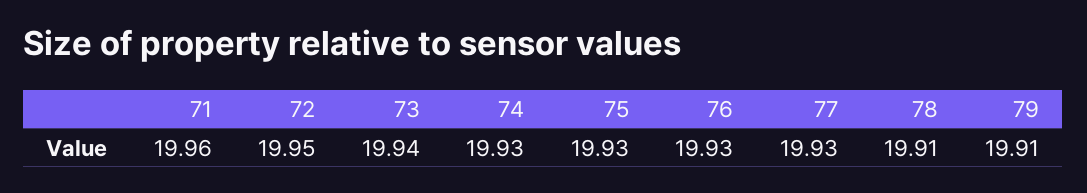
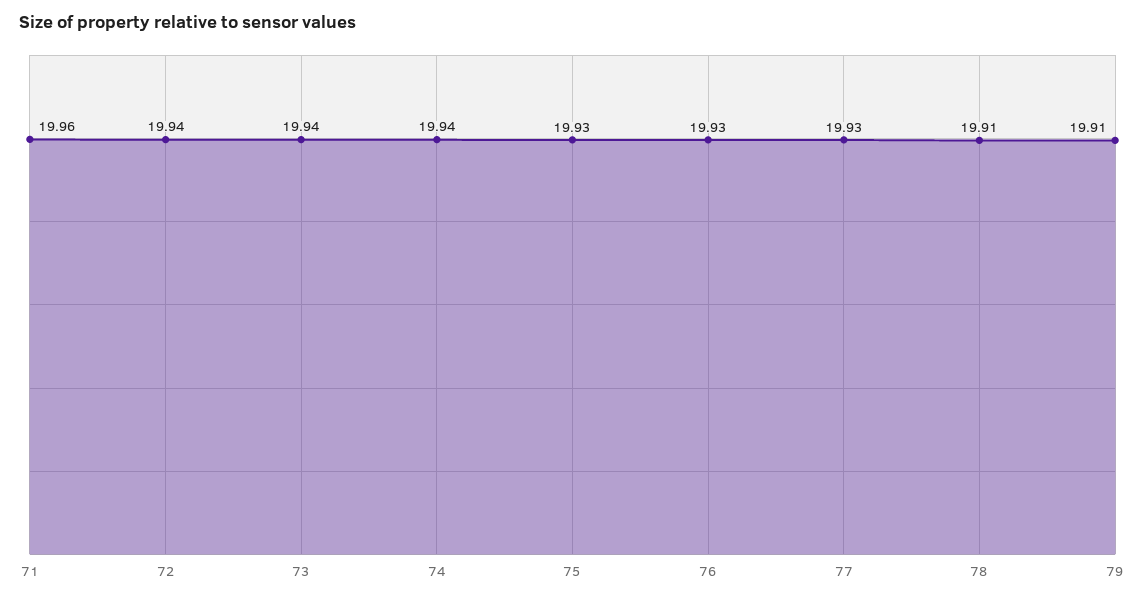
72: 19.95 -> 19.94
74: 19.93 -> 19.94

